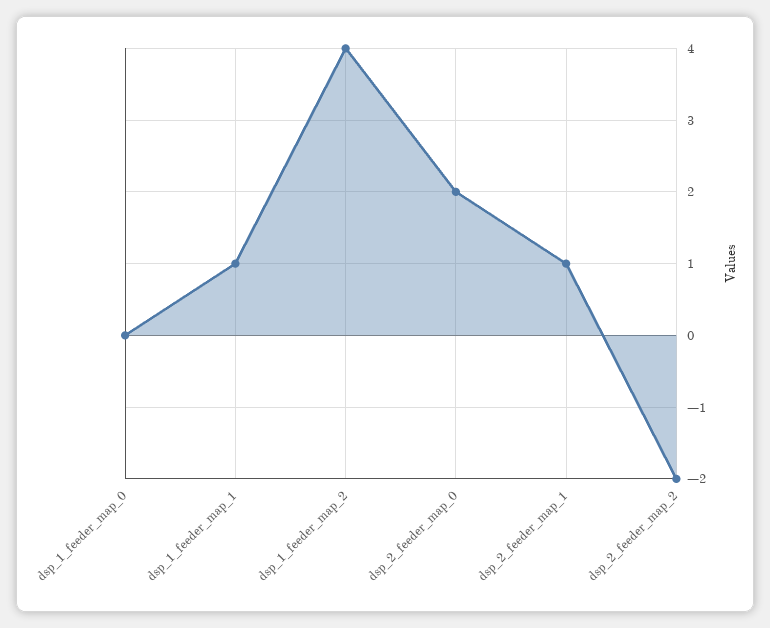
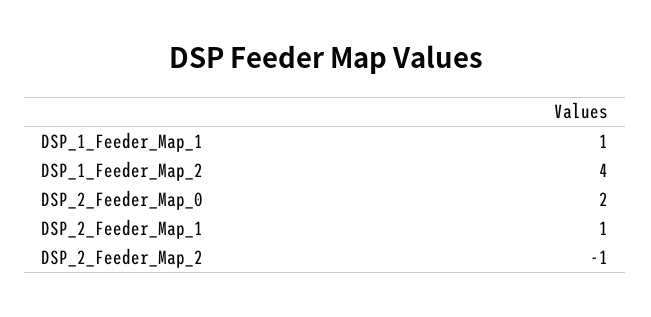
dsp_1_feeder_map_0: 0 -> none
dsp_2_feeder_map_2: -2 -> -1

